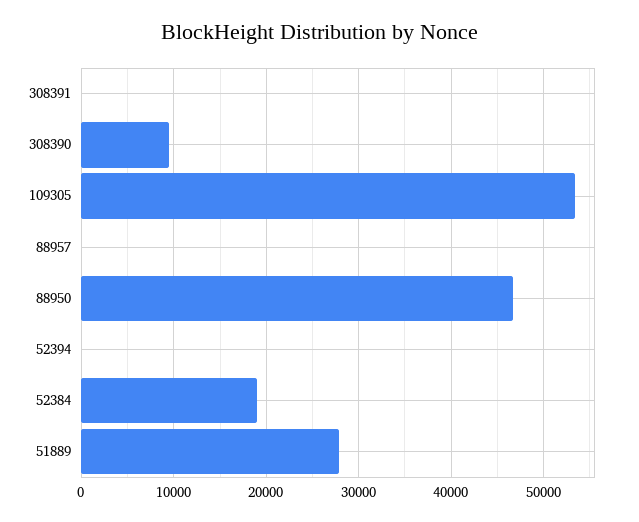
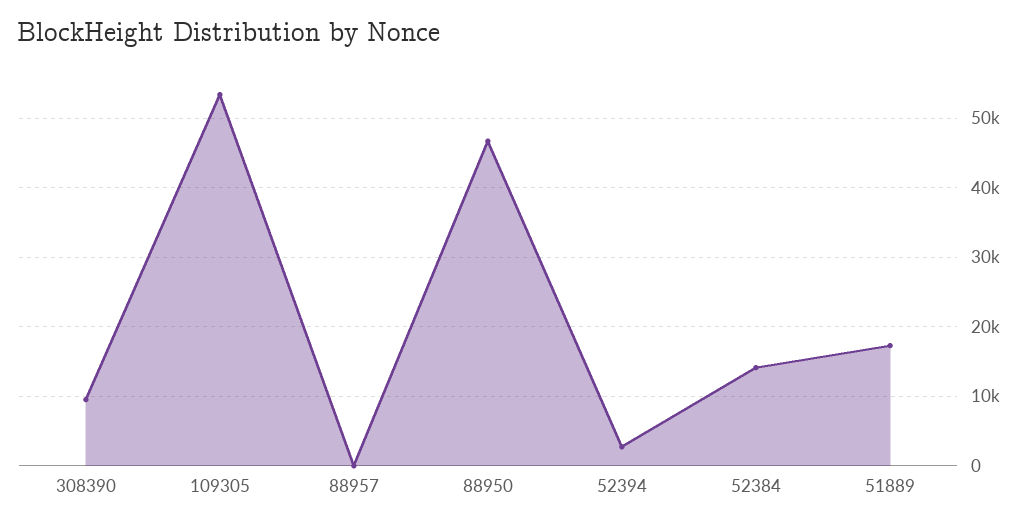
308391: 0 -> none
52394: 0 -> 3000
52384: 19000 -> 14000
51889: 28000 -> 17000

